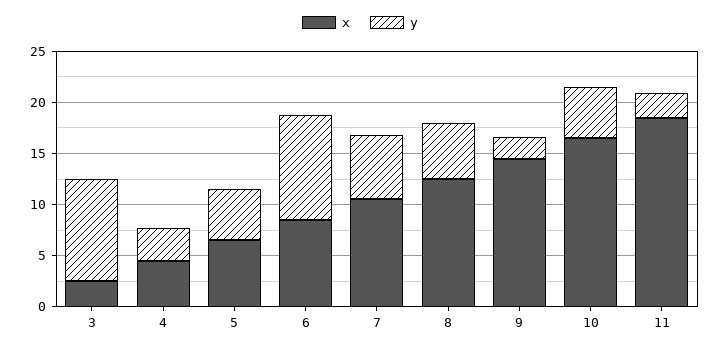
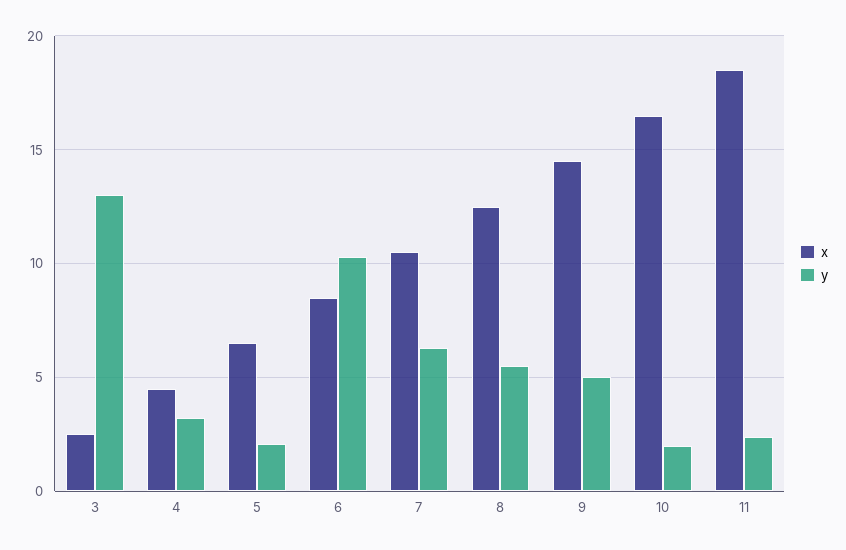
y, 3: 10 -> 13
y, 5: 5 -> 2
y, 9: 2 -> 5
y, 10: 5 -> 2

